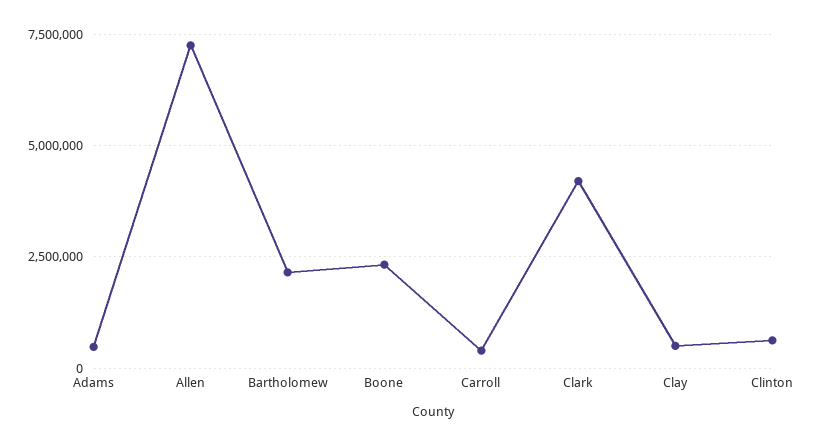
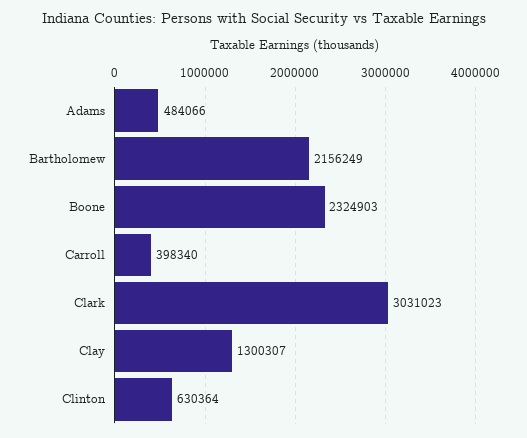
Allen: 7250000 -> none
Clark: 4250000 -> 3031023
Clay: 500000 -> 1300307

